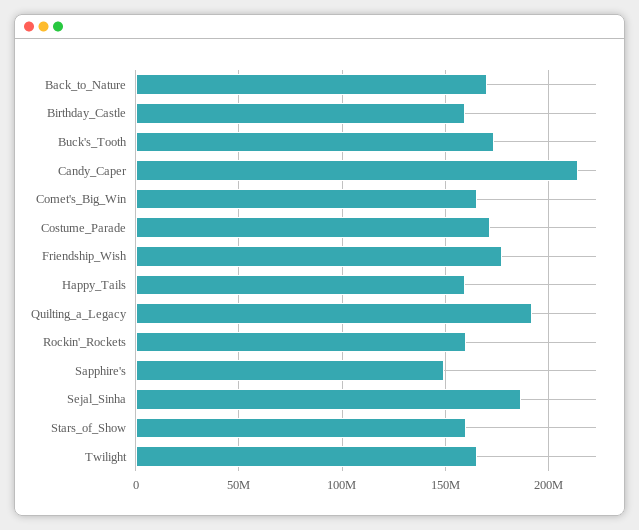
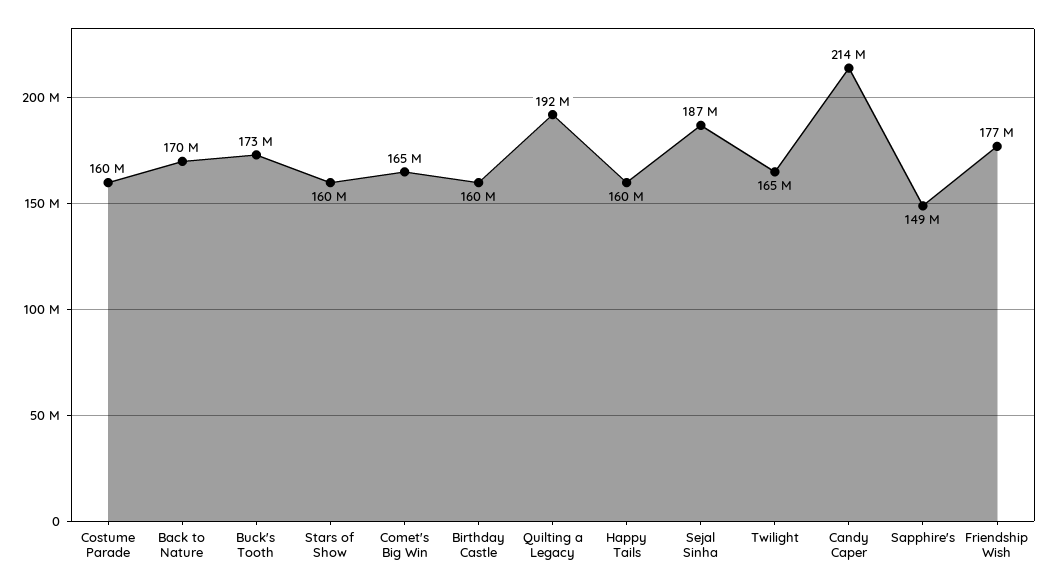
Costume_Parade: 170000000 -> 160000000
Rockin'_Rockets: 160000000 -> none

